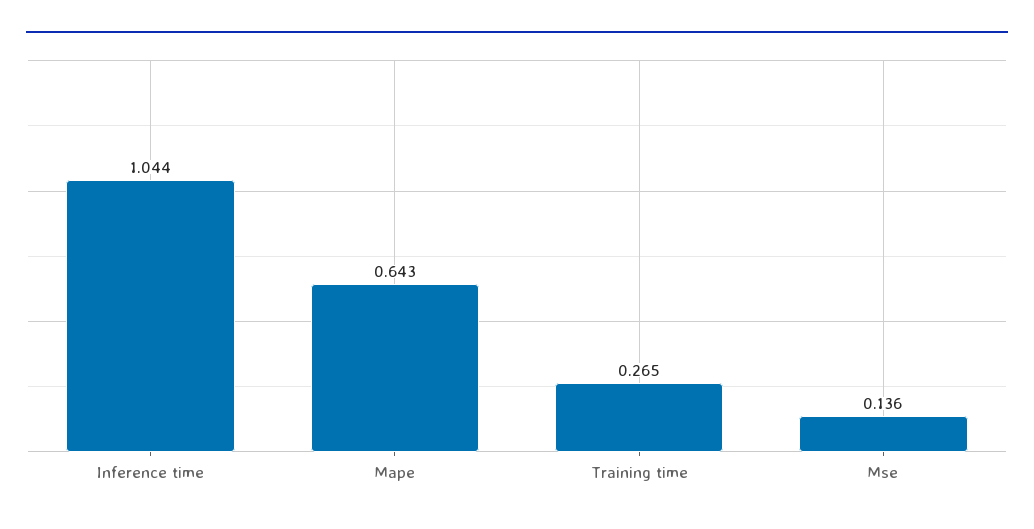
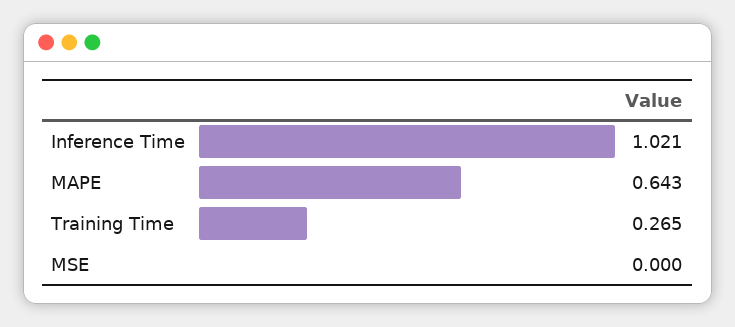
Inference time: 1.044 -> 1.021
Mse: 0.136 -> 0

